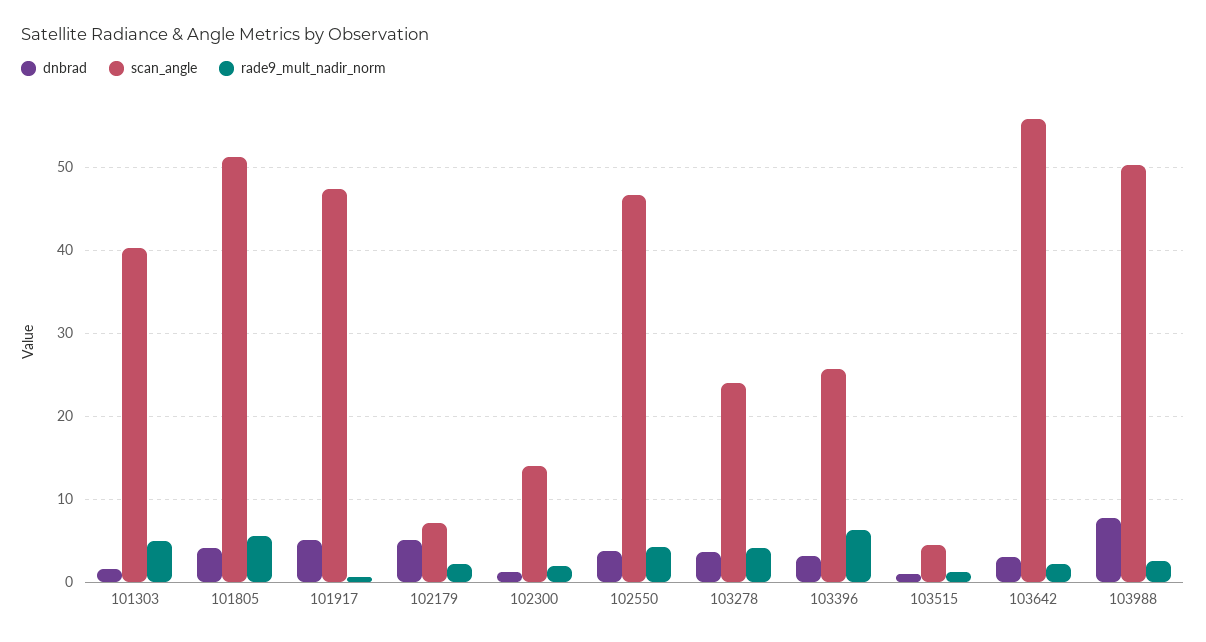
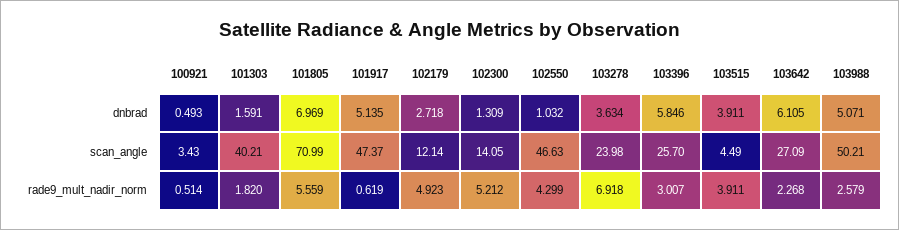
rade9_mult_nadir_norm, 101303: 5 -> 1.82
dnbrad, 101805: 4 -> 6.969
scan_angle, 101805: 51 -> 70.99
dnbrad, 102179: 5 -> 2.718
scan_angle, 102179: 7 -> 12.14
rade9_mult_nadir_norm, 102179: 2 -> 4.923
rade9_mult_nadir_norm, 102300: 2 -> 5.212
dnbrad, 102550: 4 -> 1.032
rade9_mult_nadir_norm, 103278: 4 -> 6.918
dnbrad, 103396: 3 -> 5.846
rade9_mult_nadir_norm, 103396: 6 -> 3.007
dnbrad, 103515: 1 -> 3.911
rade9_mult_nadir_norm, 103515: 1 -> 3.911
dnbrad, 103642: 3 -> 6.105
scan_angle, 103642: 56 -> 27.09
dnbrad, 103988: 8 -> 5.071
dnbrad, 100921: none -> 0.493
scan_angle, 100921: none -> 3.43
rade9_mult_nadir_norm, 100921: none -> 0.514

